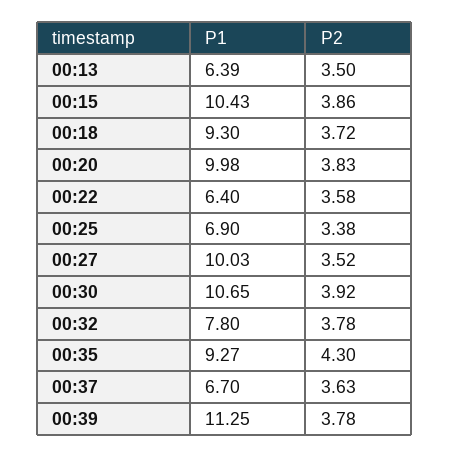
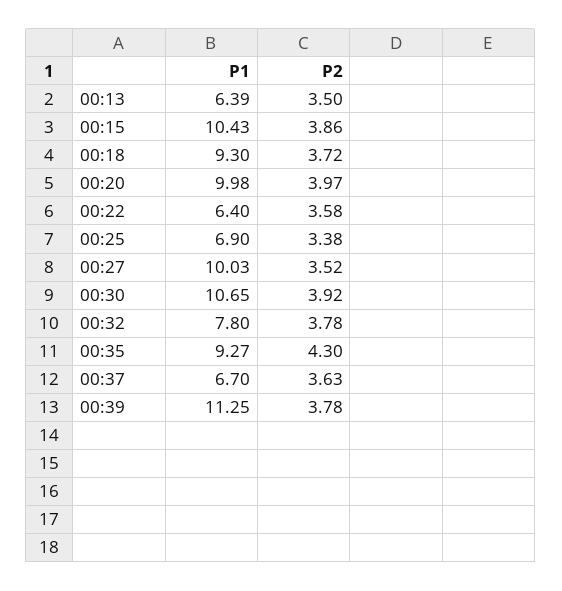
P2, 00:20: 3.83 -> 3.97

